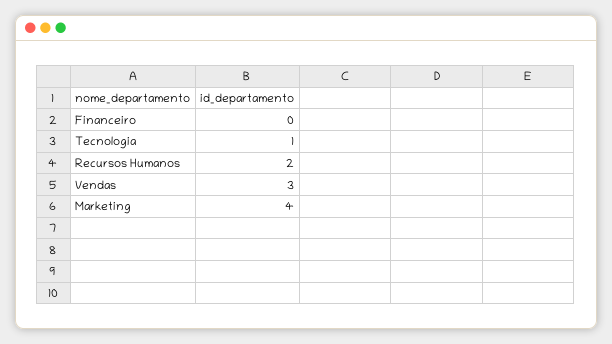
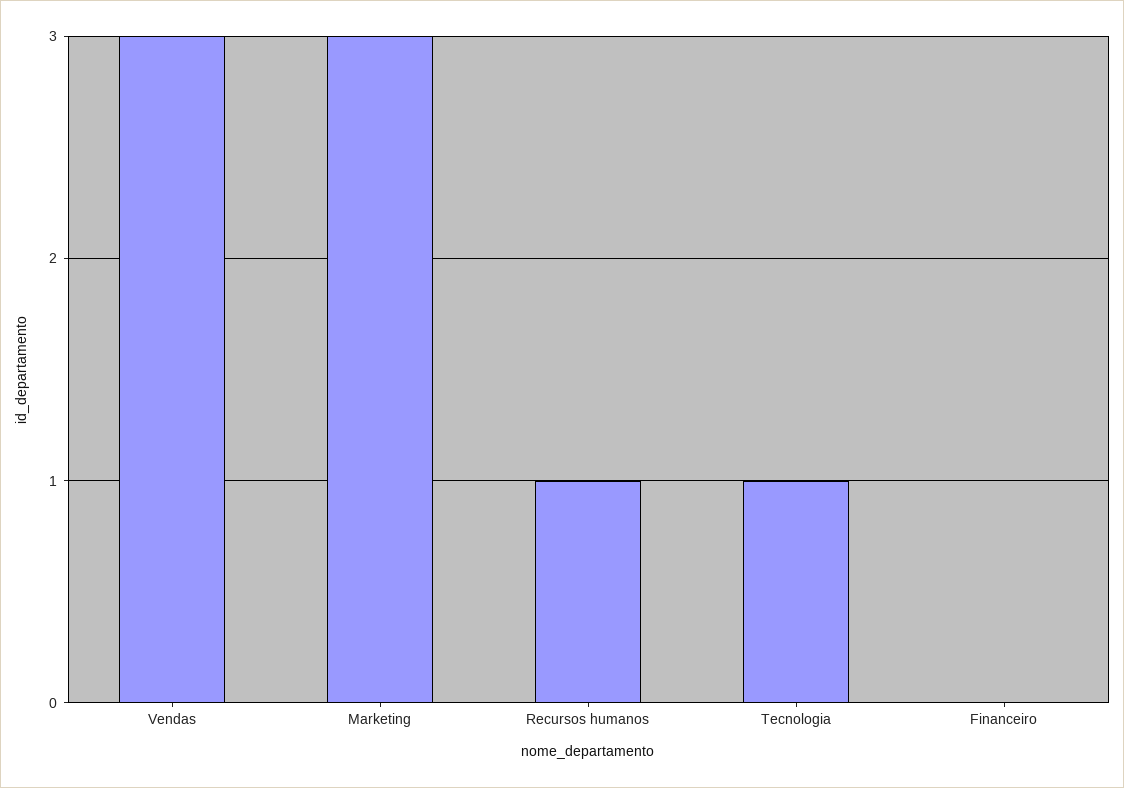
Recursos Humanos: 2 -> 1
Marketing: 4 -> 3

